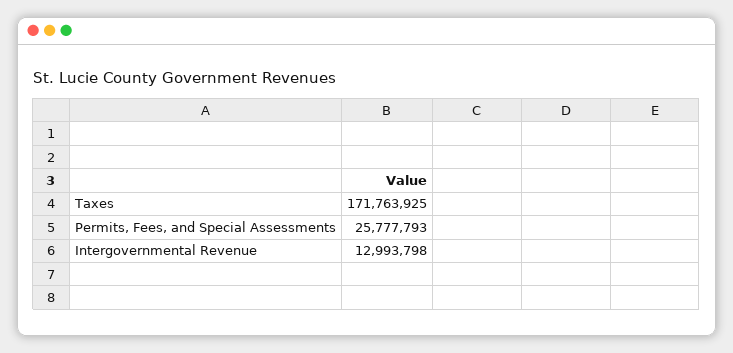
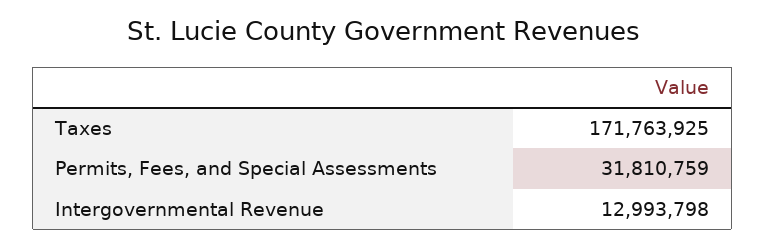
Permits, Fees, and Special Assessments: 25777793 -> 31810759

